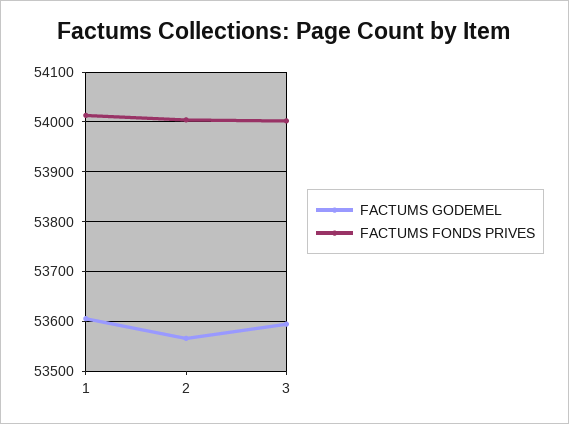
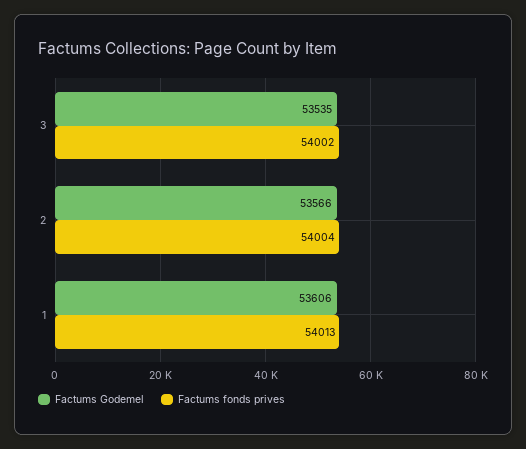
FACTUMS GODEMEL, 3: 53600 -> 53535

